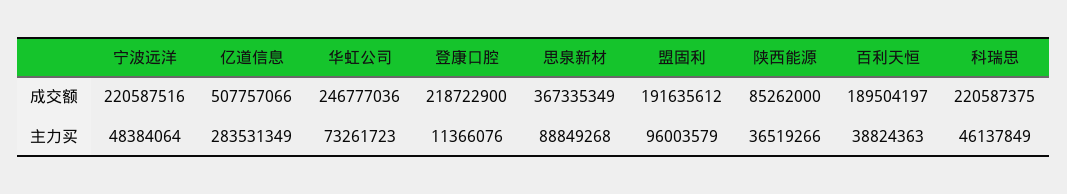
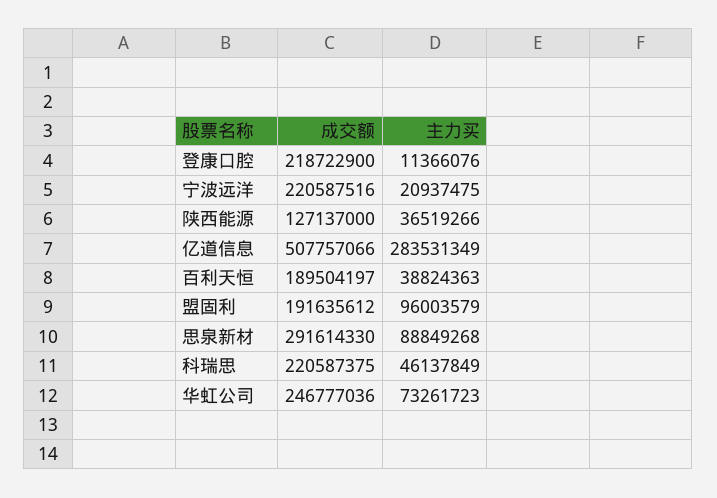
思泉新材, 成交额: 367335349 -> 291614330
陕西能源, 成交额: 85262000 -> 127137000
宁波远洋, 主力买: 48384064 -> 20937475

